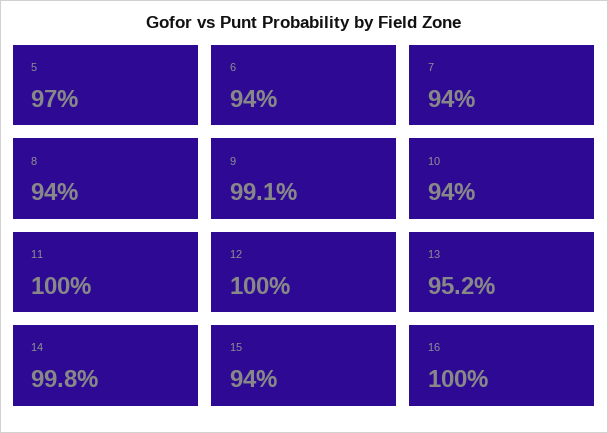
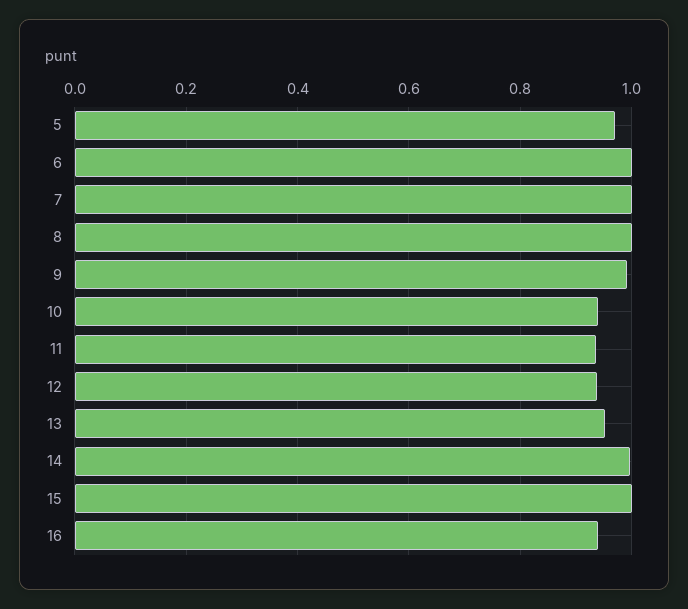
6: 0.94 -> 1
7: 0.94 -> 1
8: 0.94 -> 1
11: 1 -> 0.94
12: 1 -> 0.94
15: 0.94 -> 1
16: 1 -> 0.94

